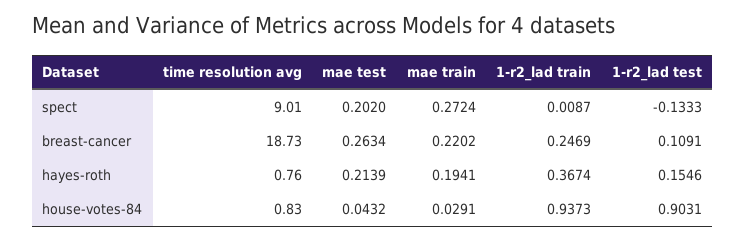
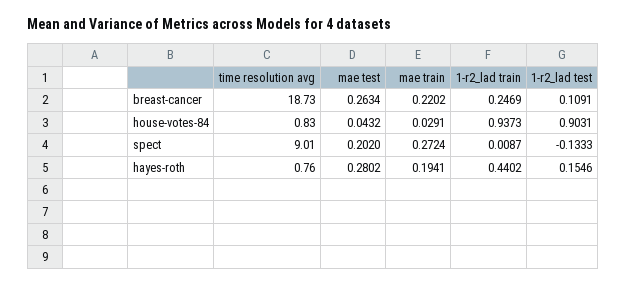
mae test, hayes-roth: 0.2139 -> 0.2802
1-r2_lad train, hayes-roth: 0.3674 -> 0.4402

